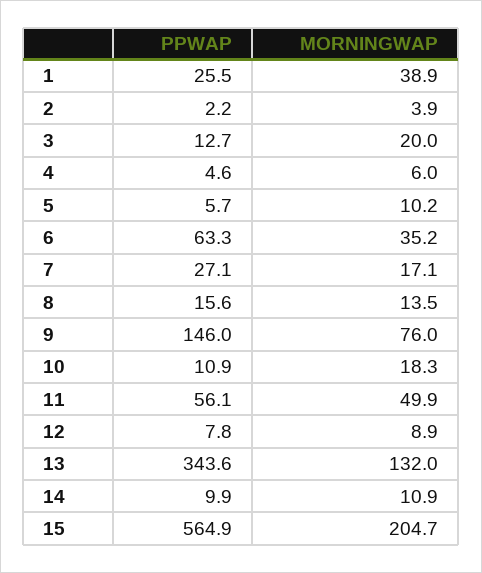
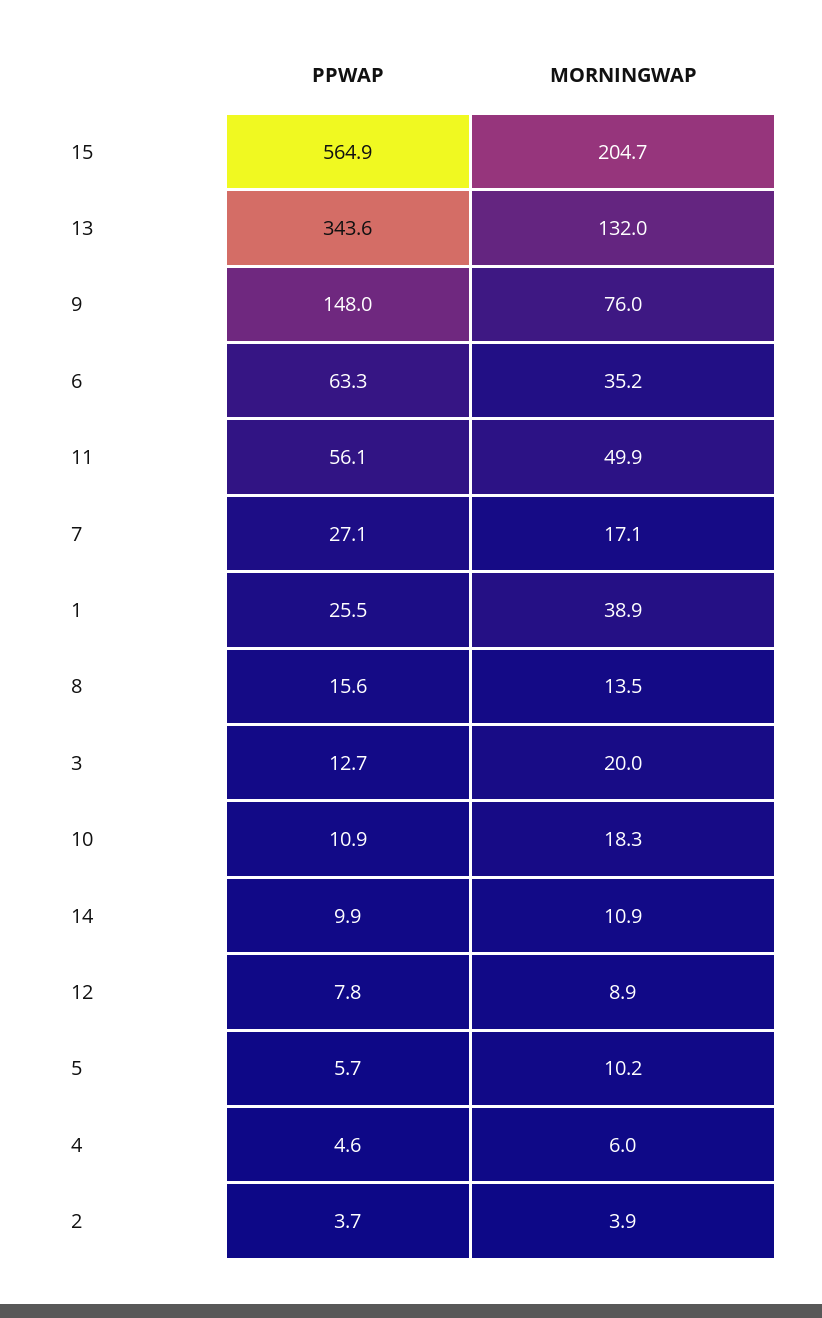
PPWAP, 2: 2.2 -> 3.7
PPWAP, 9: 146 -> 148

